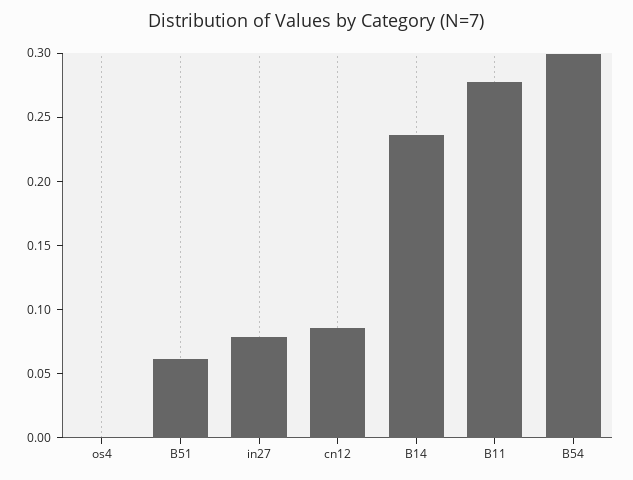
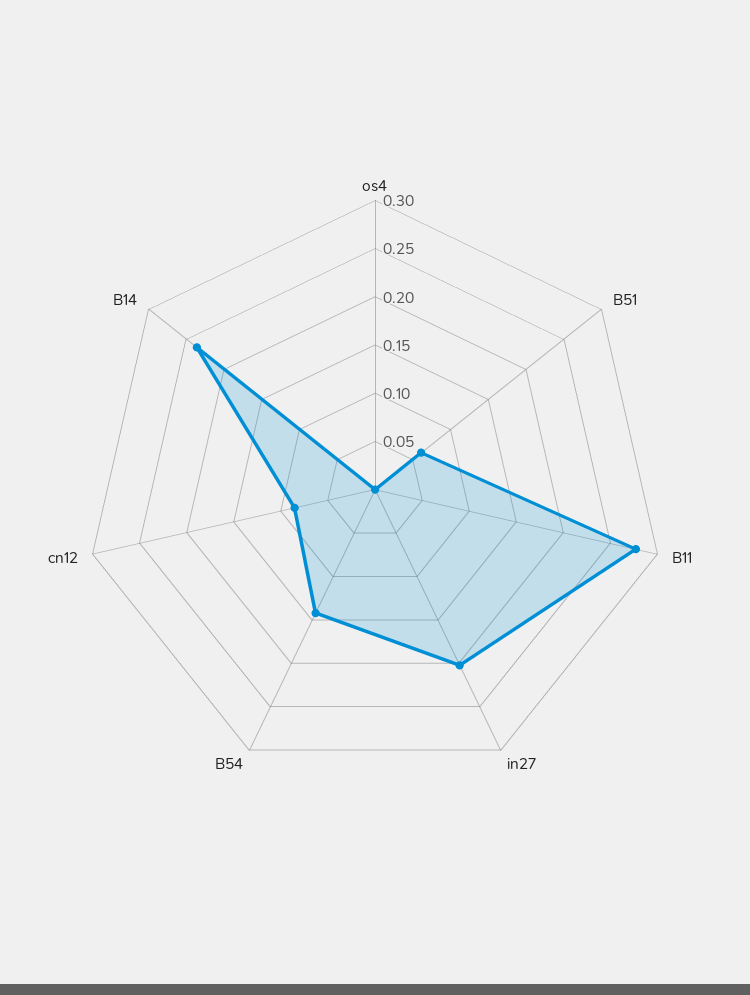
in27: 0.08 -> 0.2
B54: 0.3 -> 0.14

